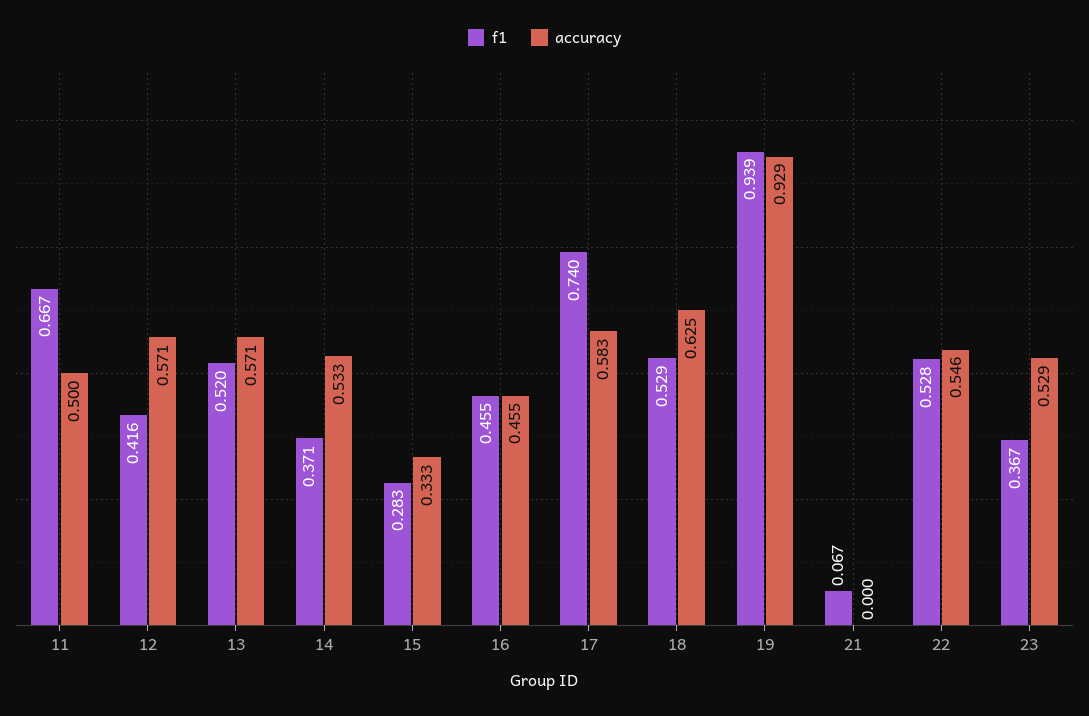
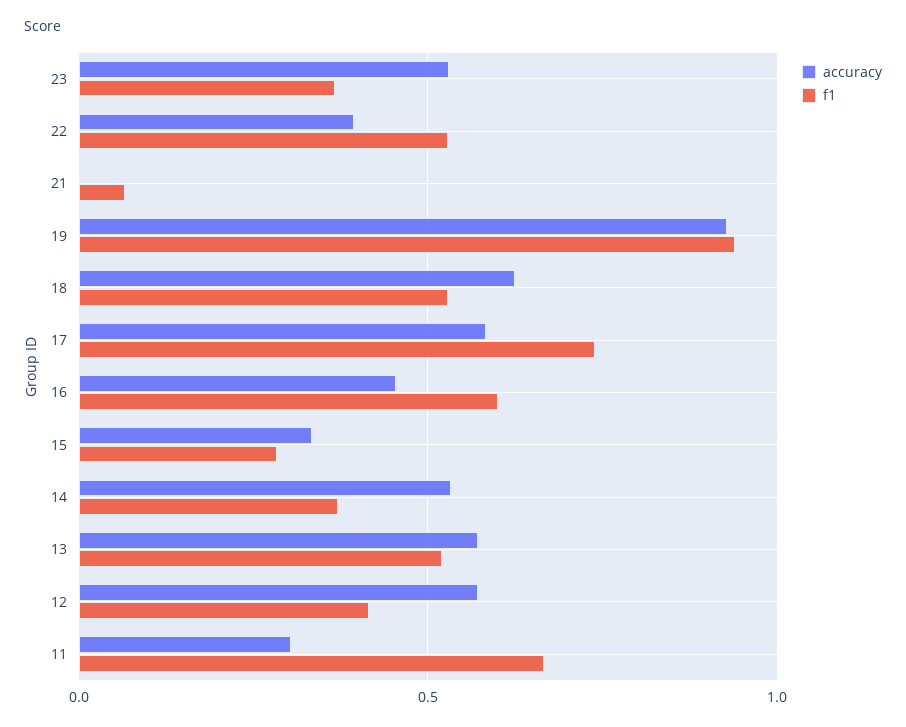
accuracy, 11: 0.5 -> 0.3
f1, 16: 0.455 -> 0.6
accuracy, 22: 0.546 -> 0.4

